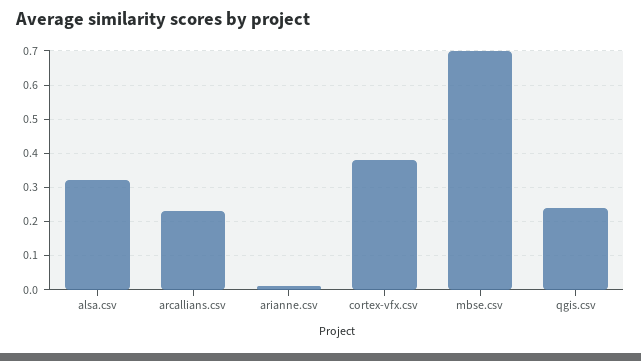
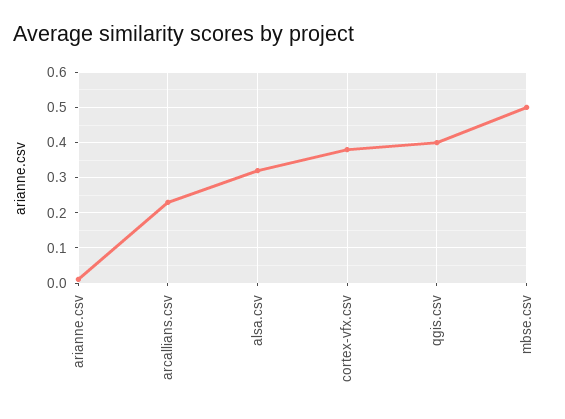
mbse.csv: 0.7 -> 0.5
qgis.csv: 0.25 -> 0.4

